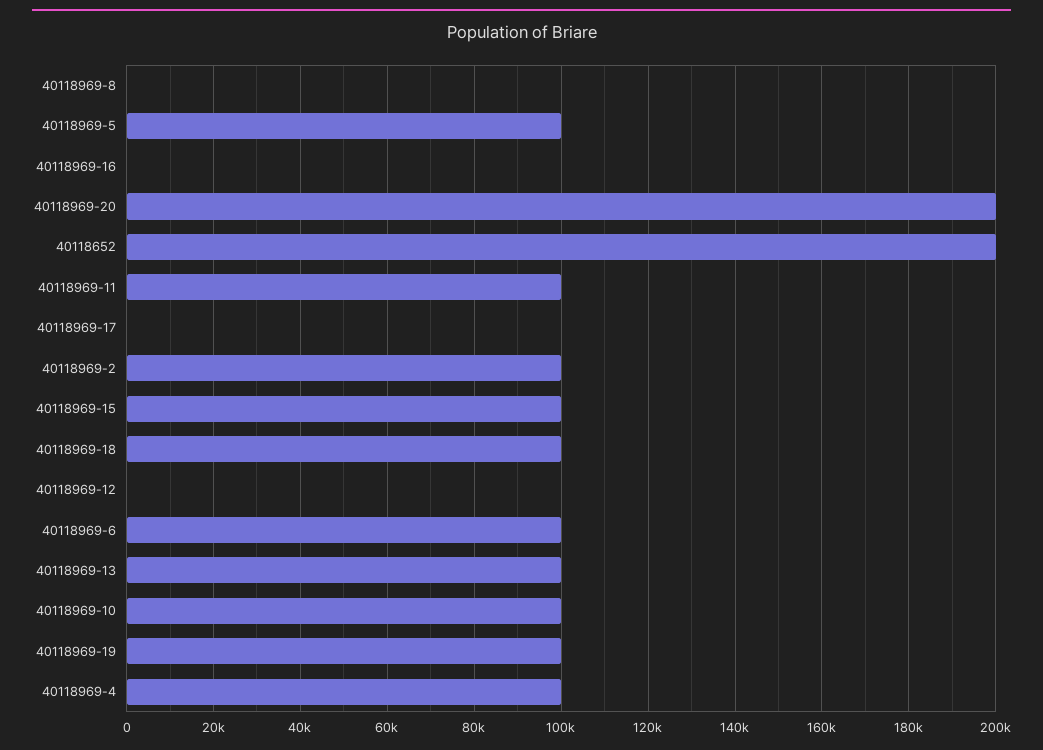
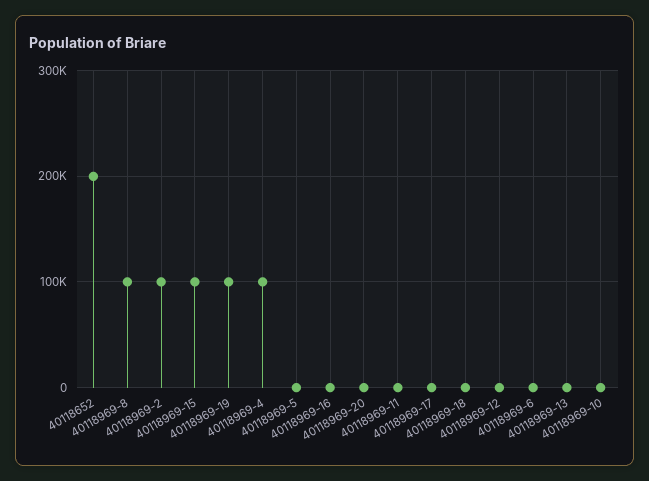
40118969-8: 0 -> 100000
40118969-5: 100000 -> 0
40118969-20: 200000 -> 0
40118969-11: 100000 -> 0
40118969-18: 100000 -> 0
40118969-6: 100000 -> 0
40118969-13: 100000 -> 0
40118969-10: 100000 -> 0

